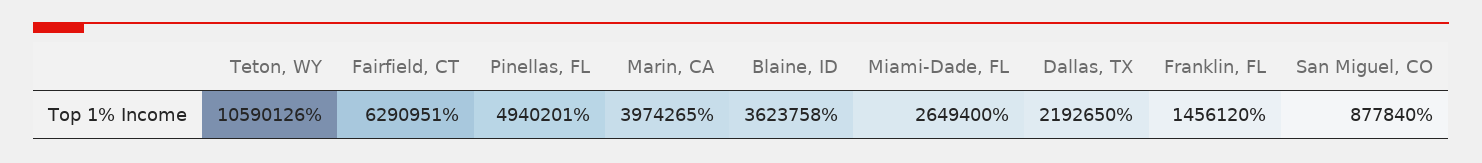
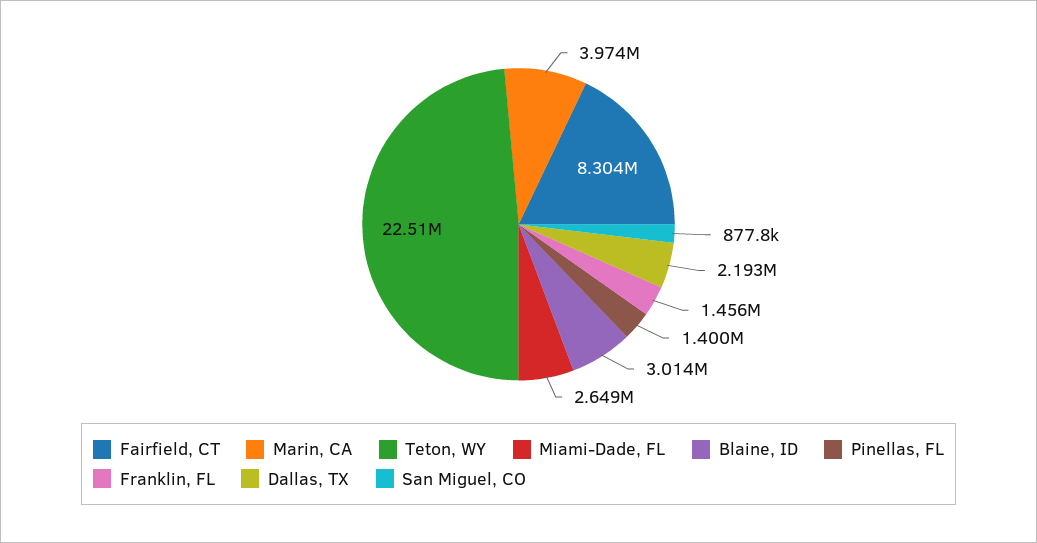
Teton, WY: 10590126 -> 22510000
Fairfield, CT: 6290951 -> 8304000
Pinellas, FL: 4940201 -> 1400000
Blaine, ID: 3623758 -> 3014000

